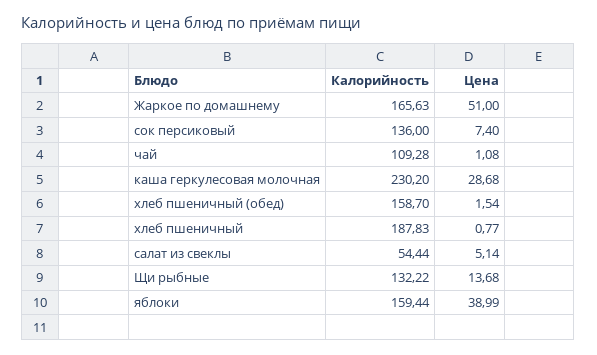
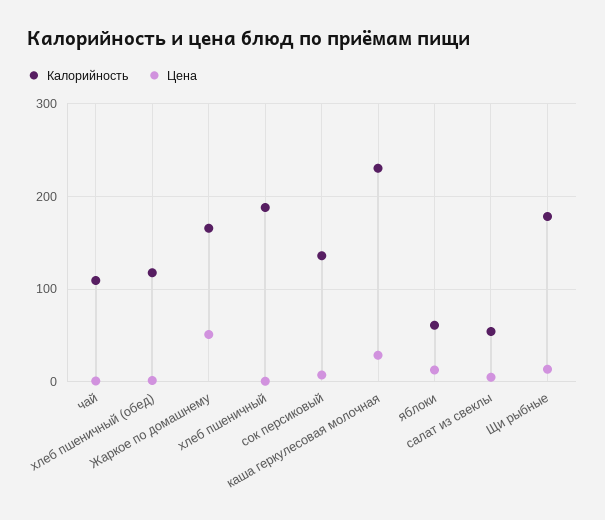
Калорийность, хлеб пшеничный (обед): 158.7 -> 120
Калорийность, Щи рыбные: 132.22 -> 180
Калорийность, яблоки: 159.44 -> 60
Цена, яблоки: 38.99 -> 10

